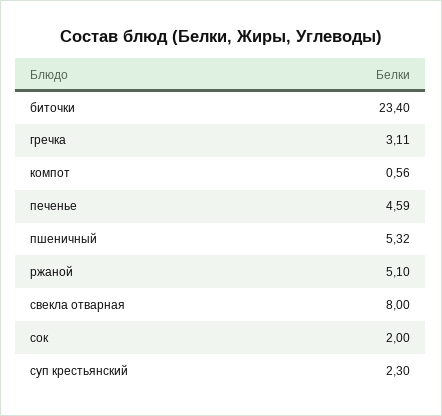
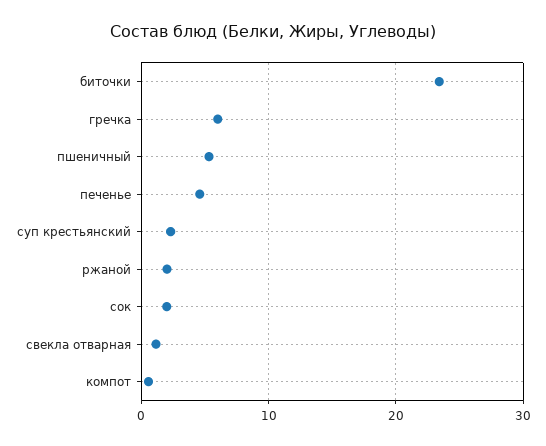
гречка: 3.11 -> 6
ржаной: 5.1 -> 2
свекла отварная: 8 -> 1

